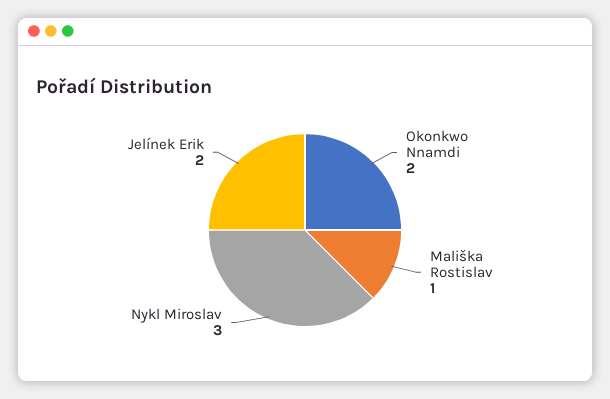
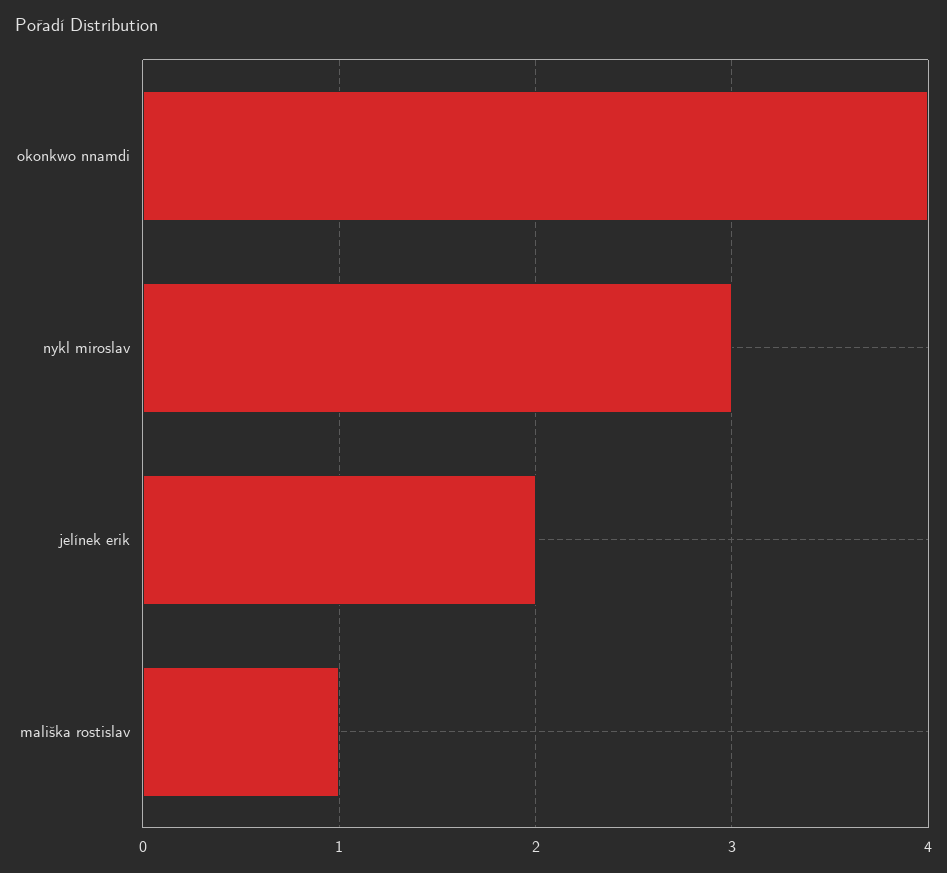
Okonkwo Nnamdi: 2 -> 4

